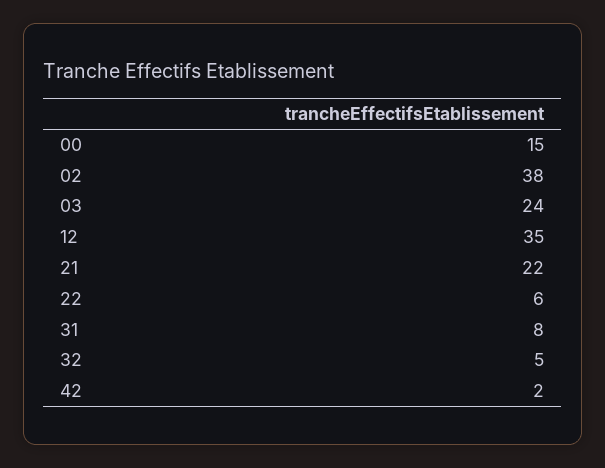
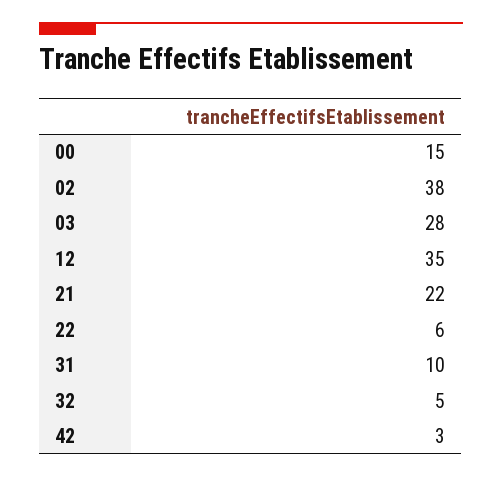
03: 24 -> 28
31: 8 -> 10
42: 2 -> 3

